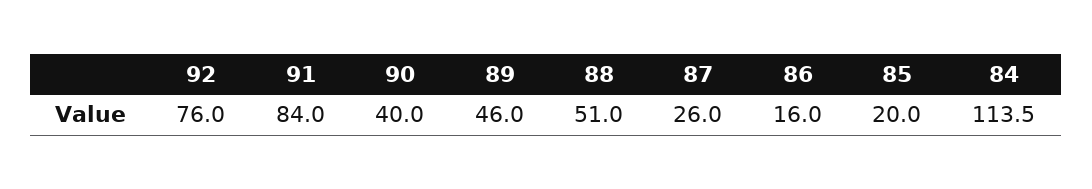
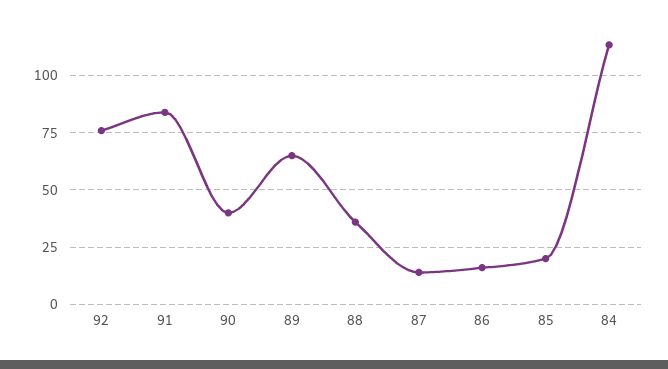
89: 46 -> 65
88: 51 -> 35
87: 26 -> 15

